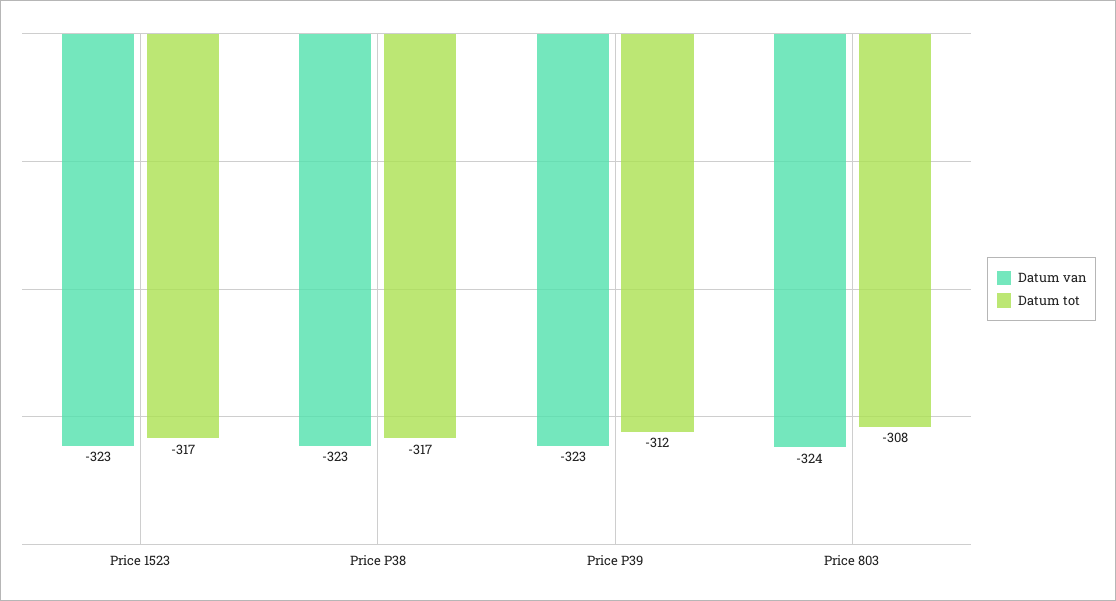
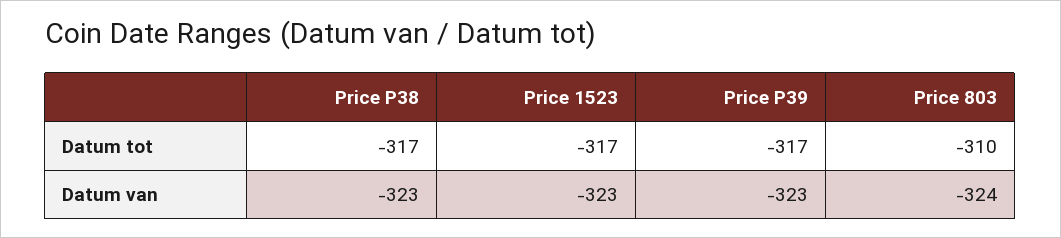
Datum tot, Price P39: -312 -> -317
Datum tot, Price 803: -308 -> -310

